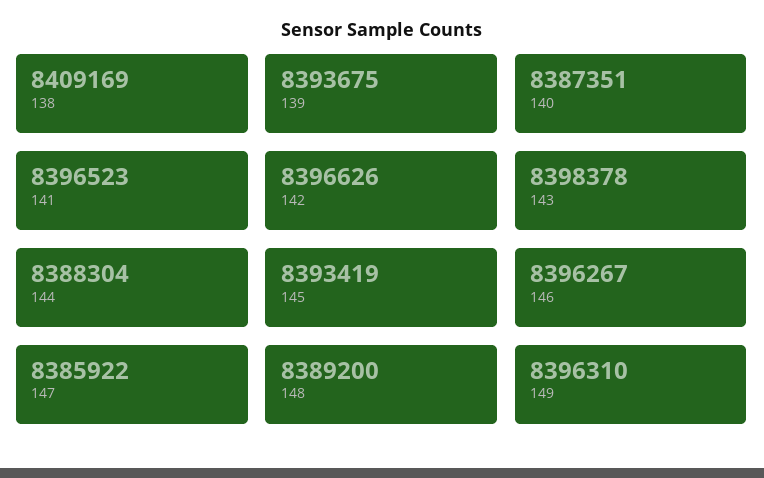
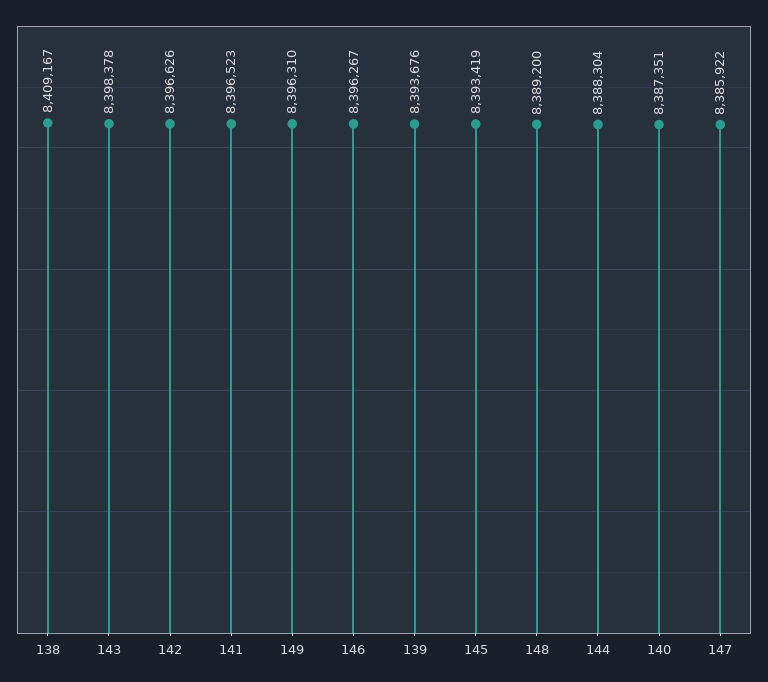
138: 8409169 -> 8409167
139: 8393675 -> 8393676

